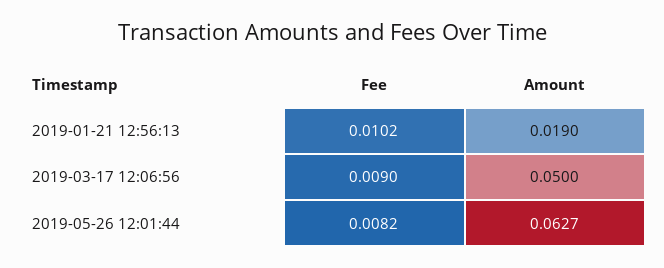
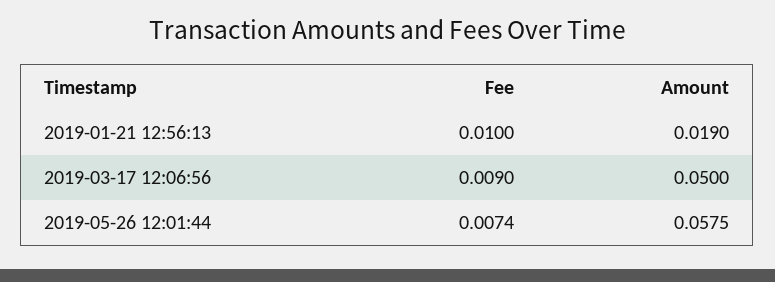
Fee, 2019-01-21 12:56:13: 0.0102 -> 0.01
Fee, 2019-05-26 12:01:44: 0.0082 -> 0.0074
Amount, 2019-05-26 12:01:44: 0.0627 -> 0.0575

